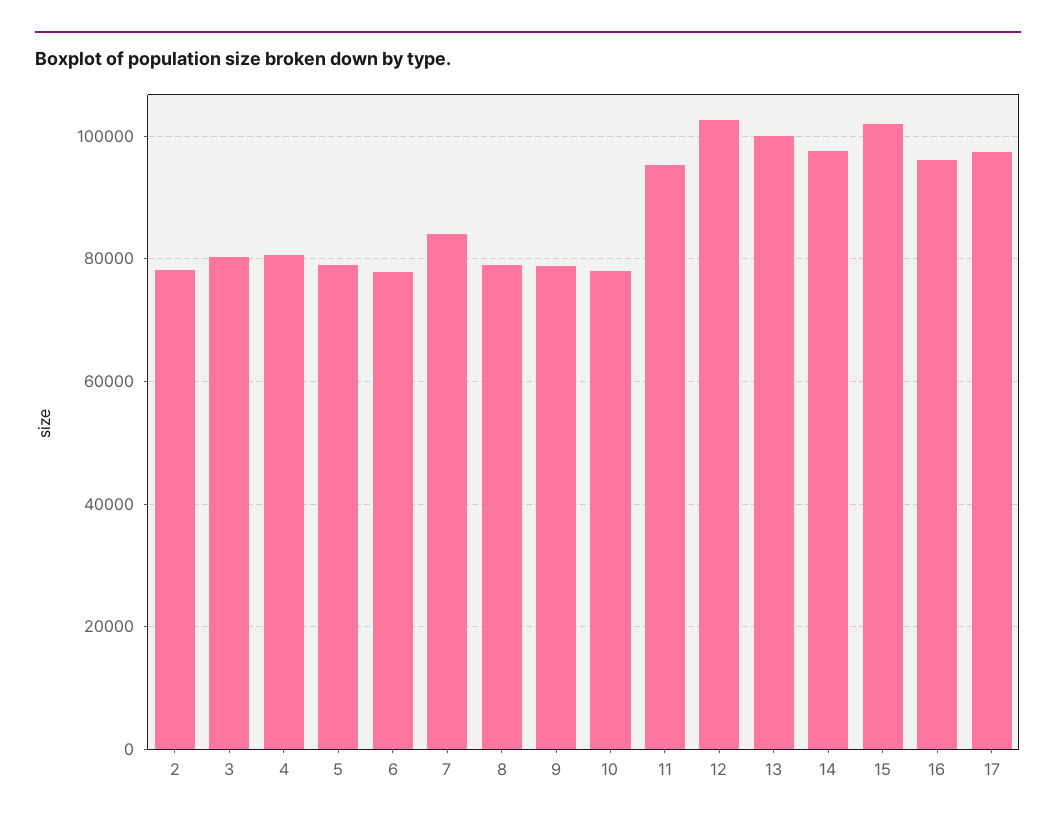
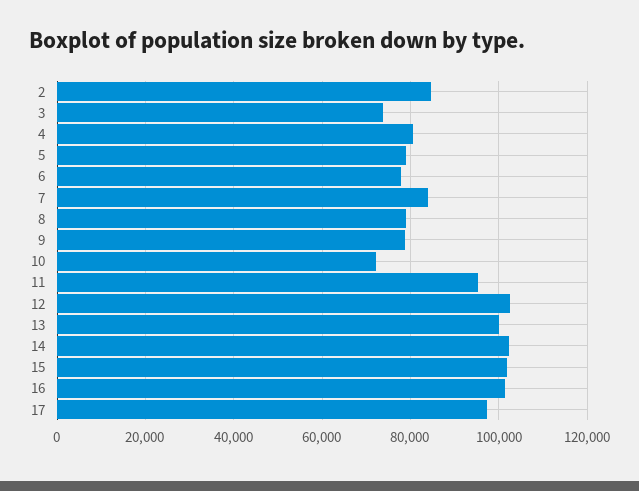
2: 78000 -> 84000
3: 80000 -> 74000
10: 78000 -> 72000
14: 98000 -> 102000
16: 96000 -> 102000

